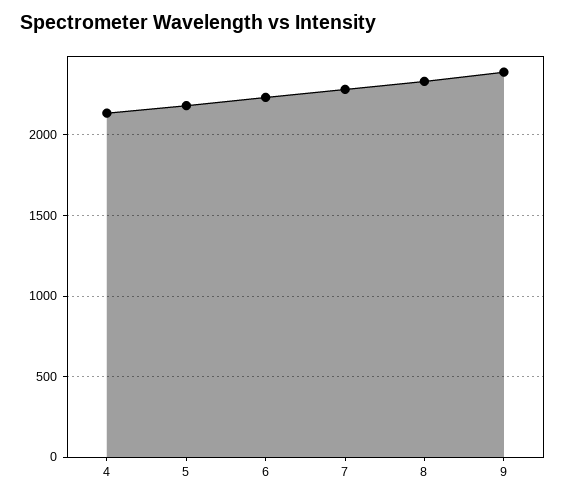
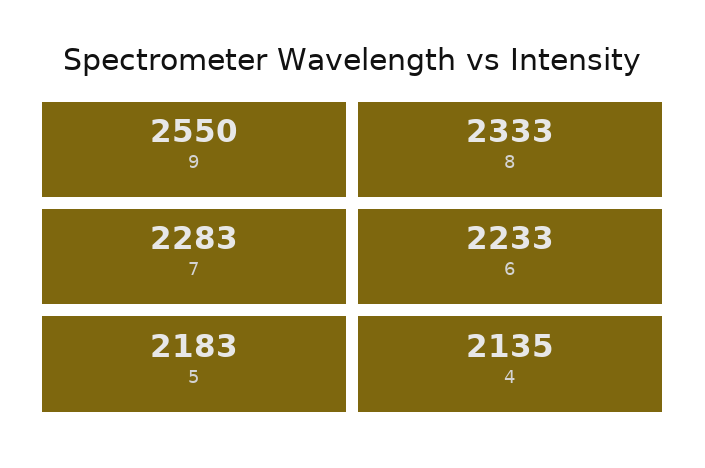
9: 2400 -> 2550

